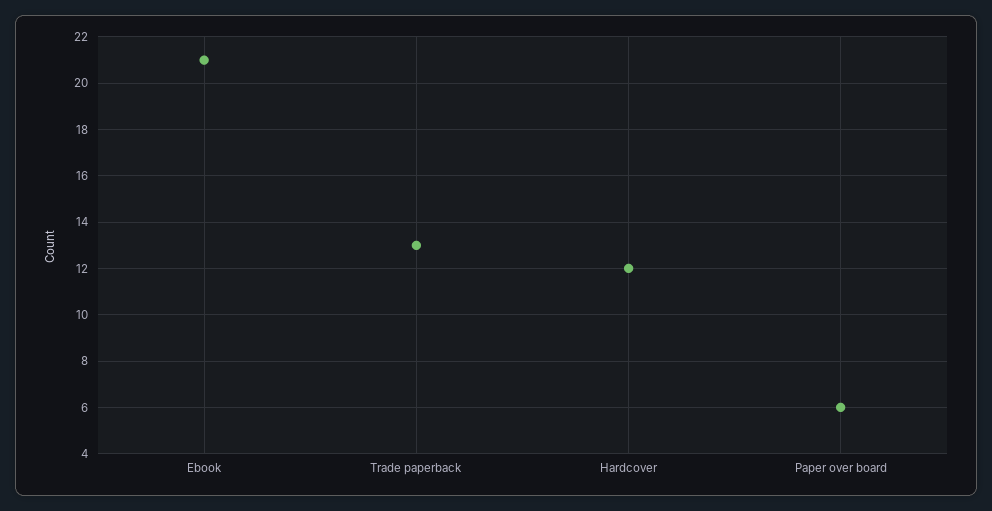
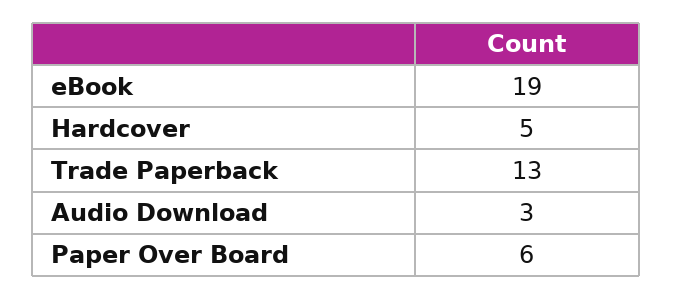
Ebook: 21 -> 19
Hardcover: 12 -> 5
Audio Download: none -> 3

